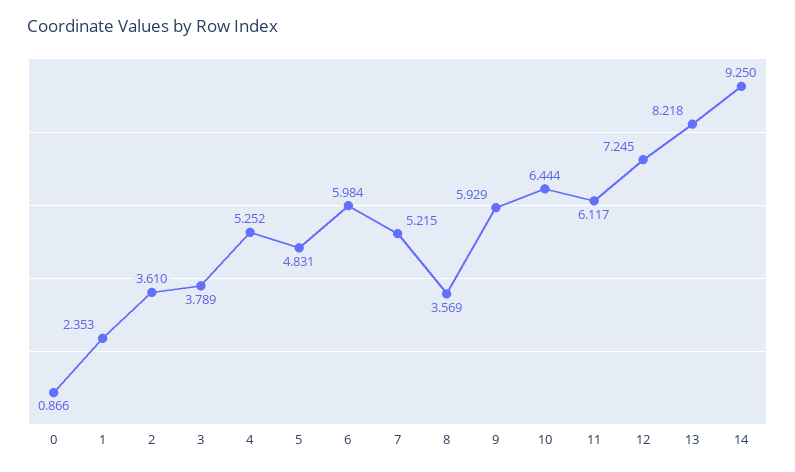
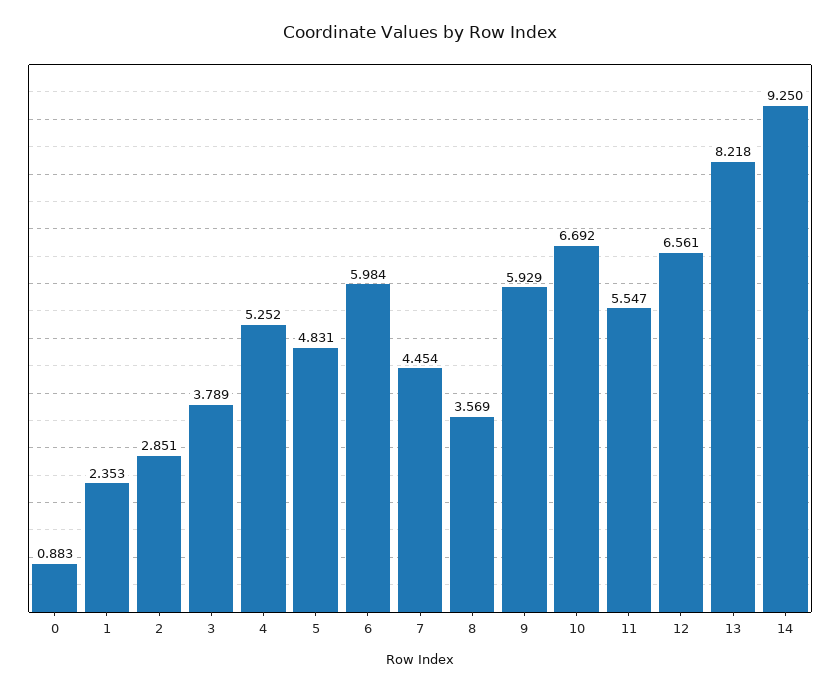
0: 0.866 -> 0.883
2: 3.61 -> 2.851
7: 5.215 -> 4.454
10: 6.444 -> 6.692
11: 6.117 -> 5.547
12: 7.245 -> 6.561

